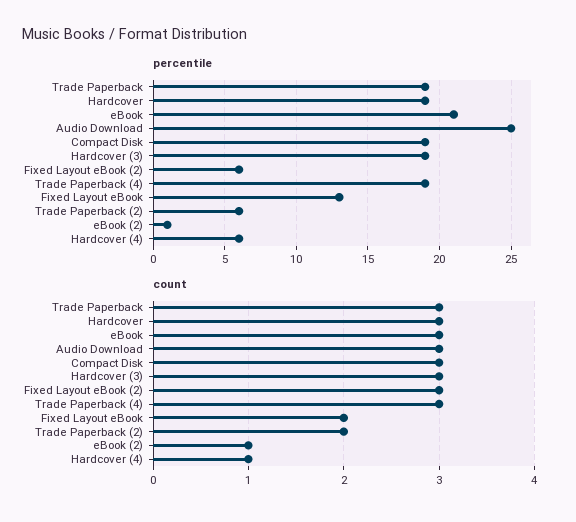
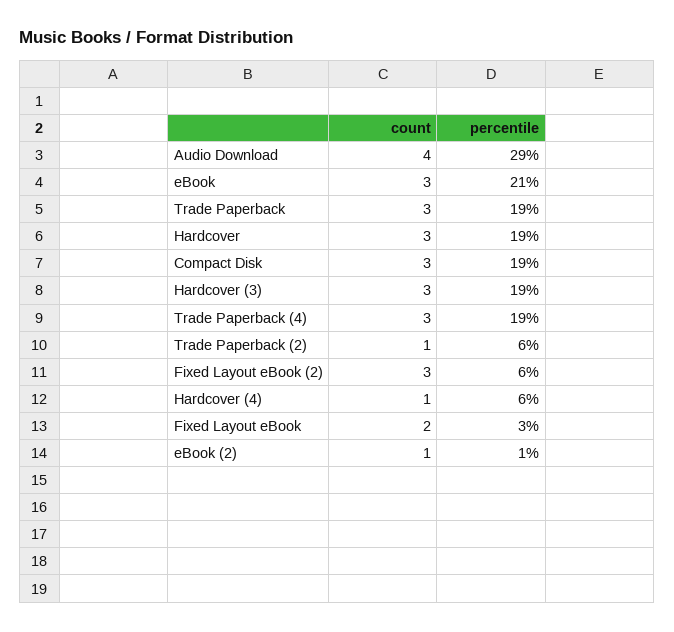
percentile, Audio Download: 25 -> 29
percentile, Fixed Layout eBook: 13 -> 3
count, Audio Download: 3 -> 4
count, Trade Paperback (2): 2 -> 1

